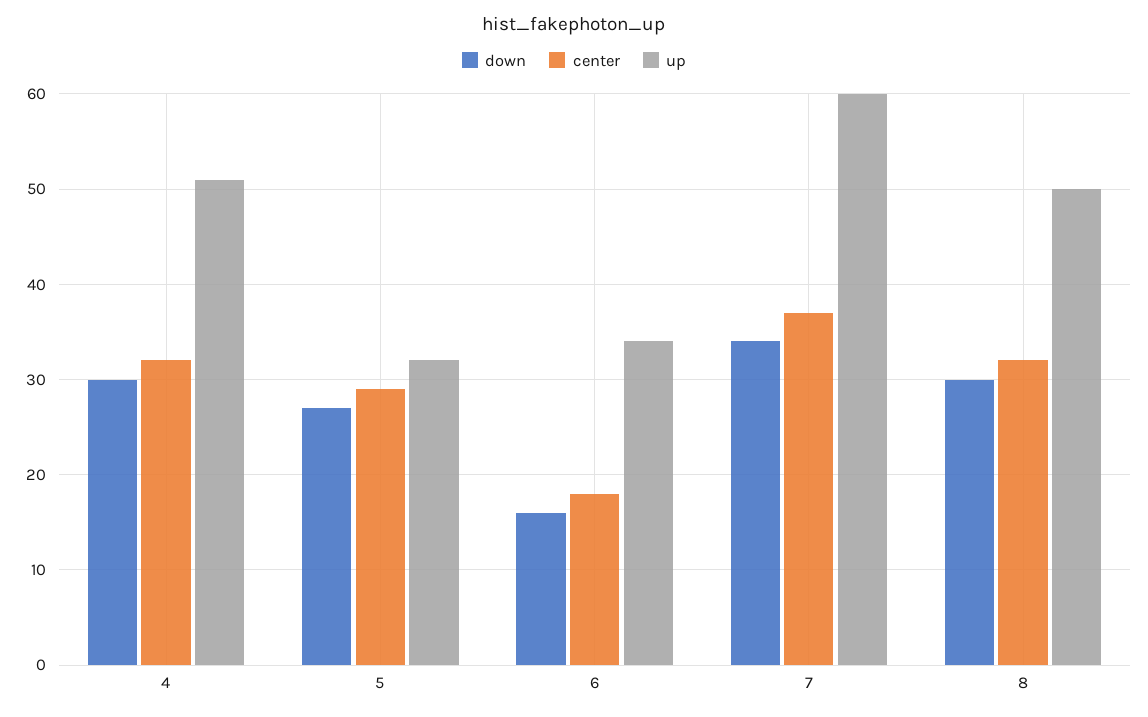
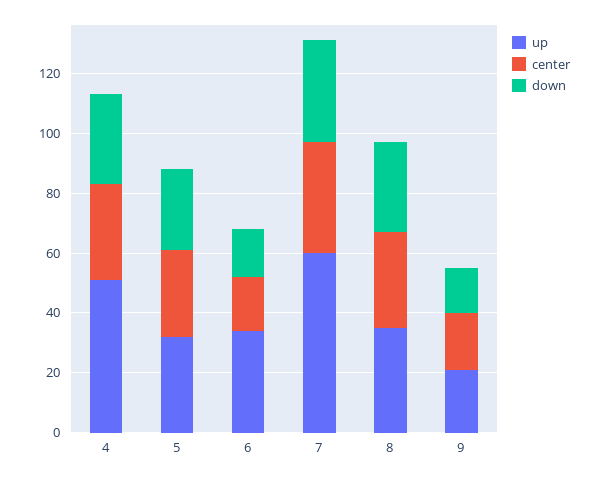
up, 8: 50 -> 35
up, 9: none -> 20
center, 9: none -> 20
down, 9: none -> 15

